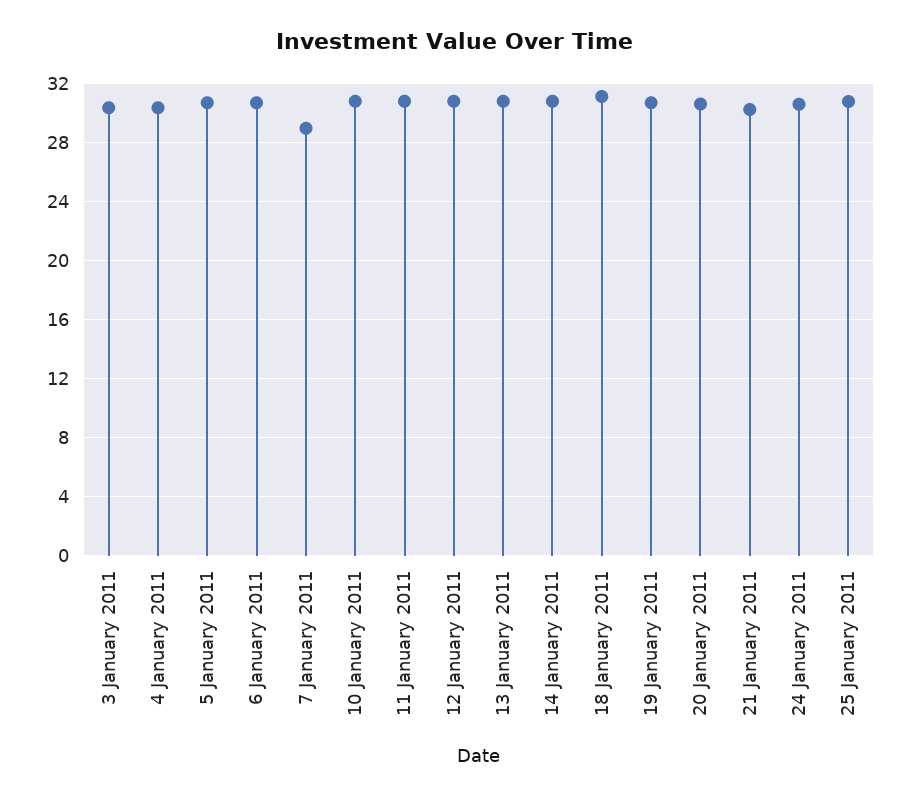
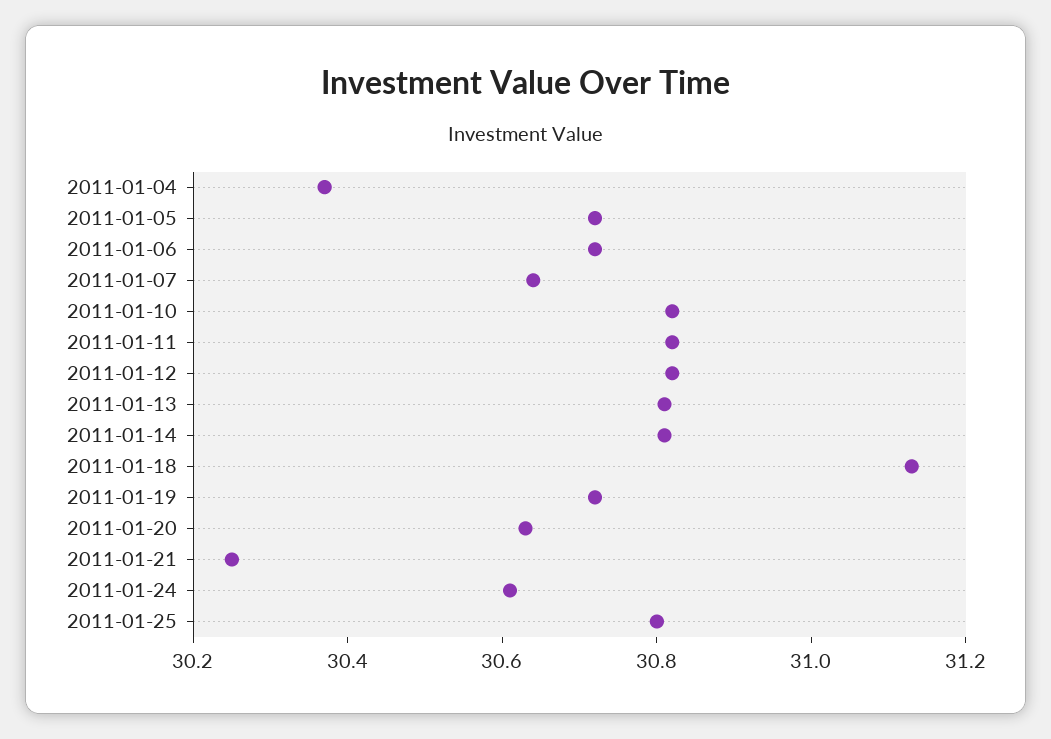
3 January 2011: 30.5 -> none
7 January 2011: 29 -> 30.65

